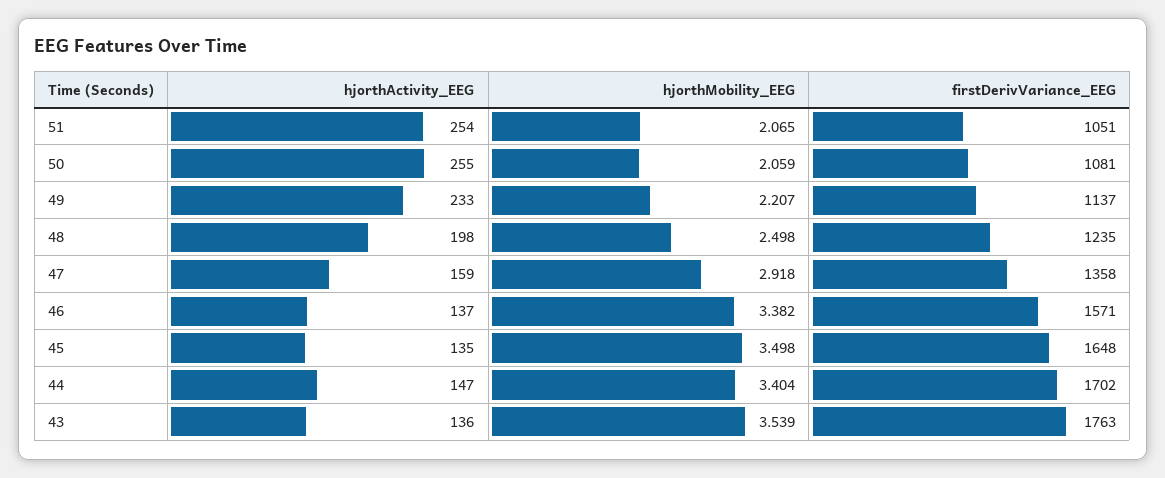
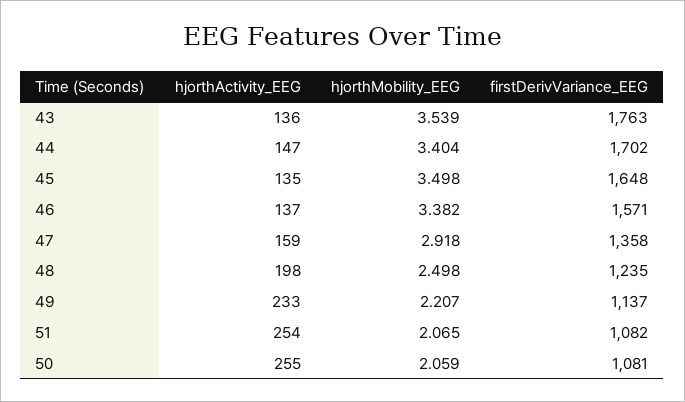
firstDerivVariance_EEG, 51: 1051 -> 1082

